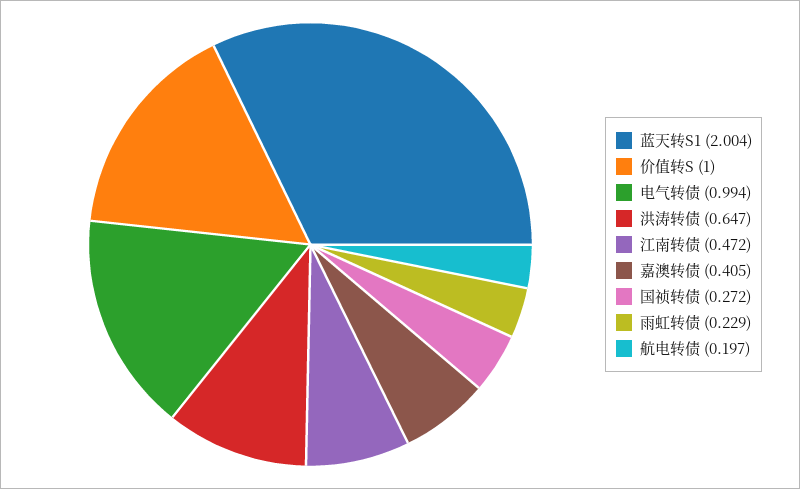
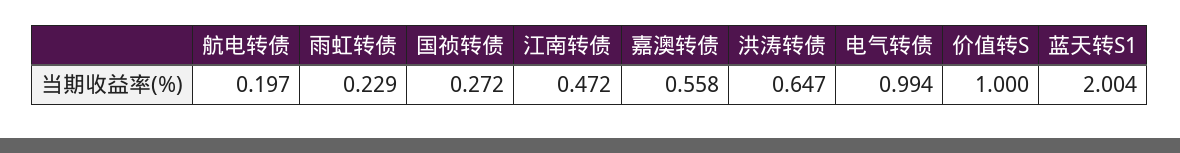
嘉澳转债: 0.405 -> 0.558

